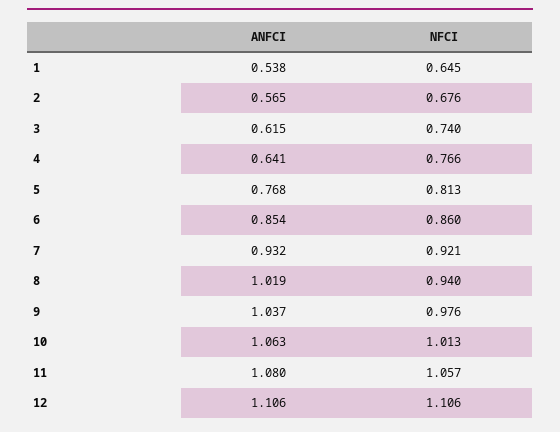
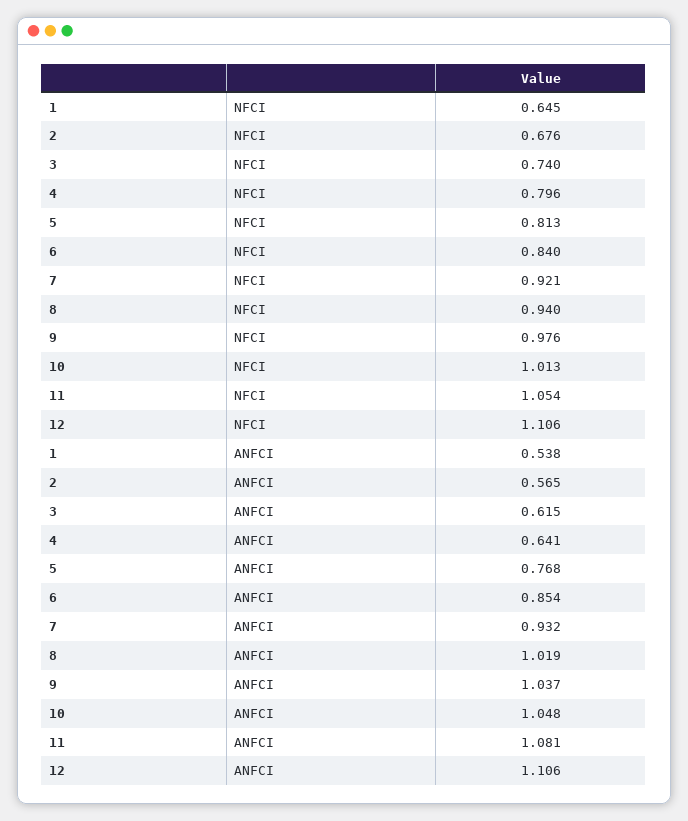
NFCI, 4: 0.766 -> 0.796
NFCI, 6: 0.86 -> 0.84
ANFCI, 10: 1.063 -> 1.048
ANFCI, 11: 1.08 -> 1.081
NFCI, 11: 1.057 -> 1.054

